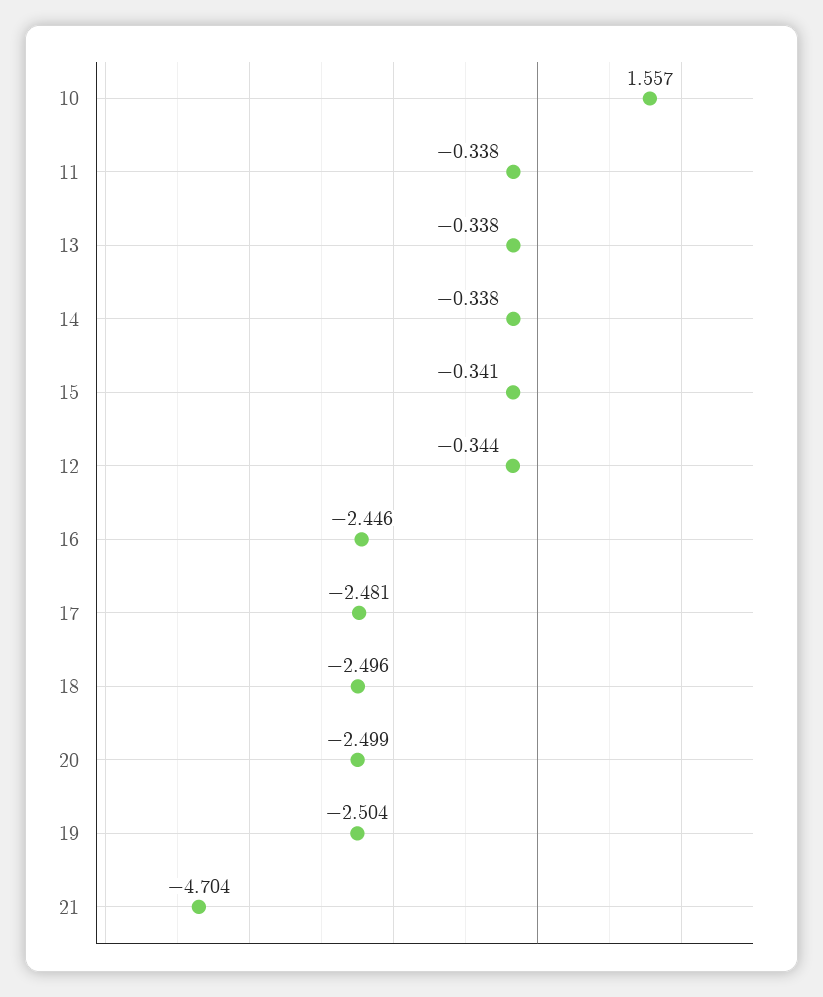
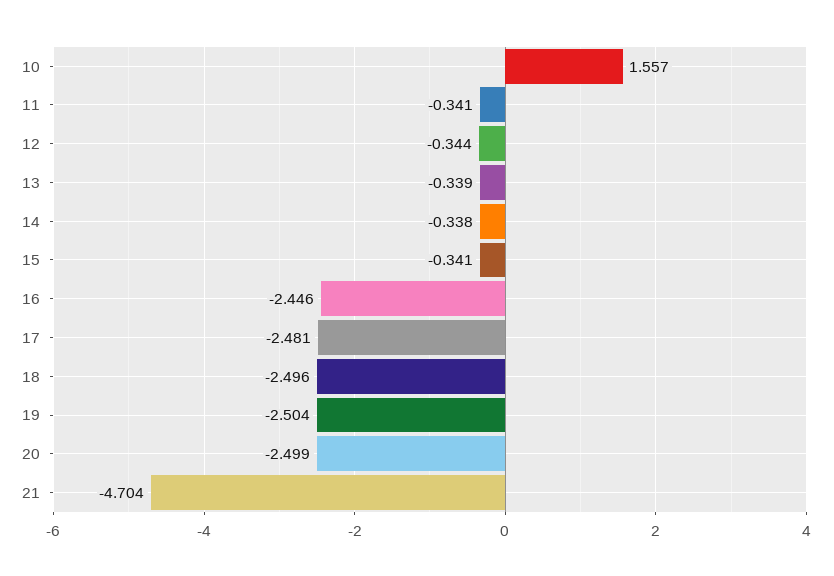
11: -0.338 -> -0.341
13: -0.338 -> -0.339

